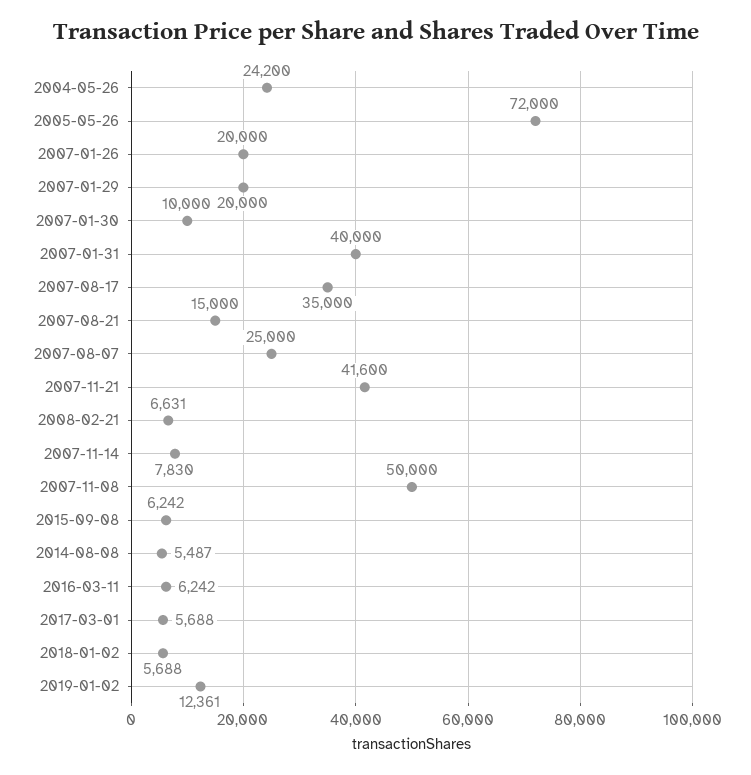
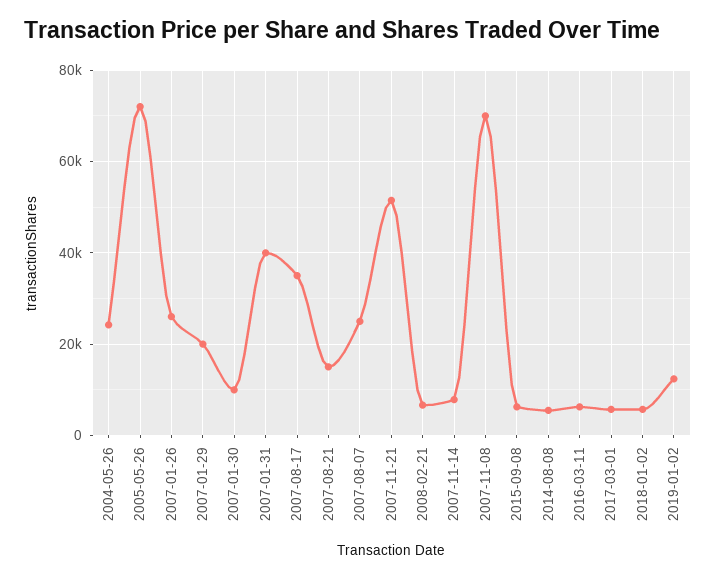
2007-01-26: 20000 -> 26000
2007-11-21: 41600 -> 52000
2007-11-08: 50000 -> 70000

